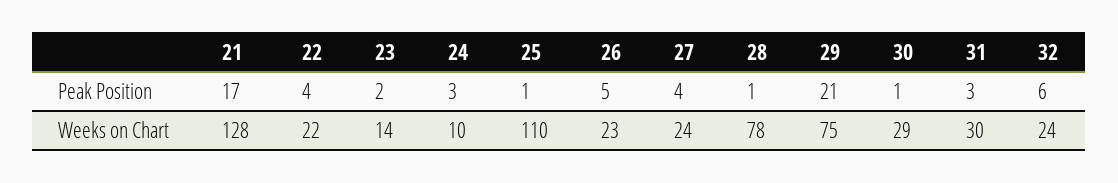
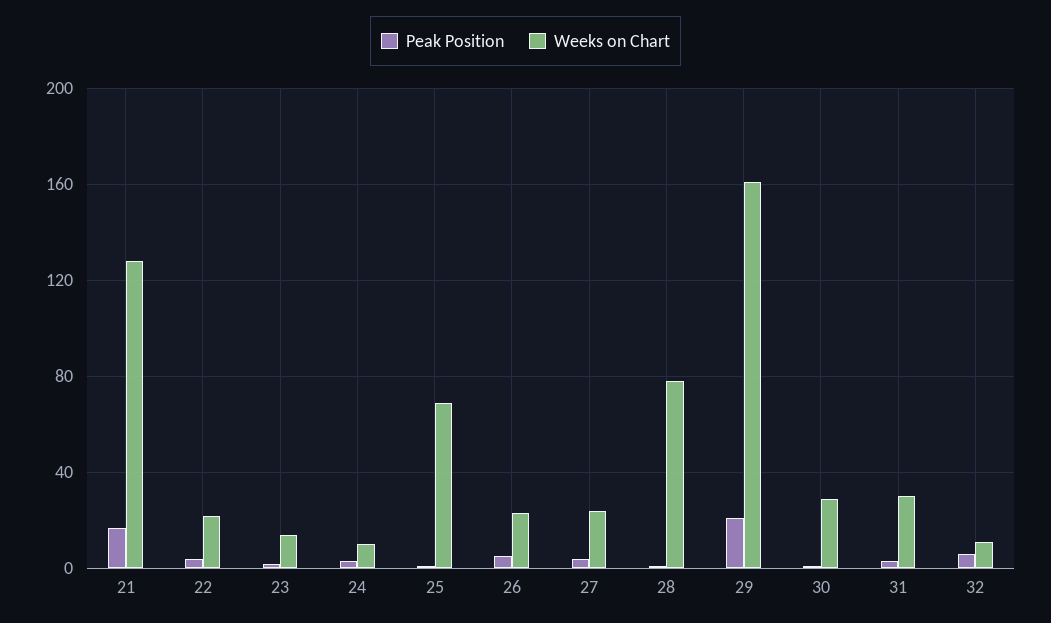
Weeks on Chart, 25: 110 -> 70
Weeks on Chart, 29: 75 -> 160
Weeks on Chart, 32: 24 -> 10

